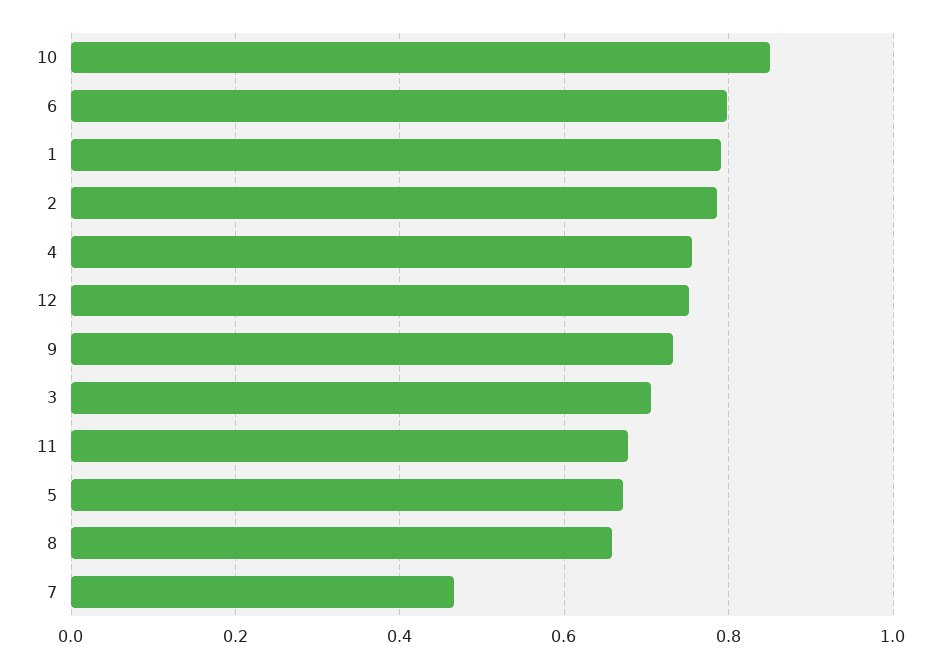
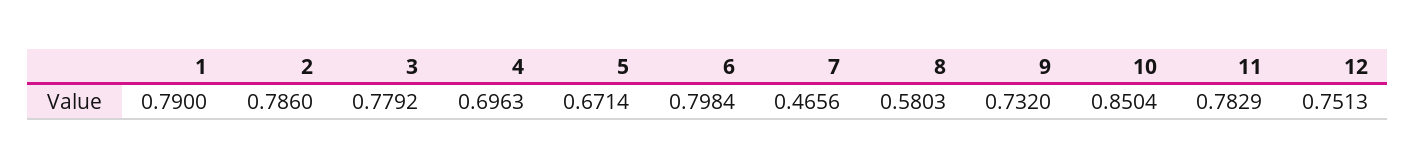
4: 0.76 -> 0.6963
3: 0.7 -> 0.7792
11: 0.68 -> 0.7829
8: 0.66 -> 0.5803

